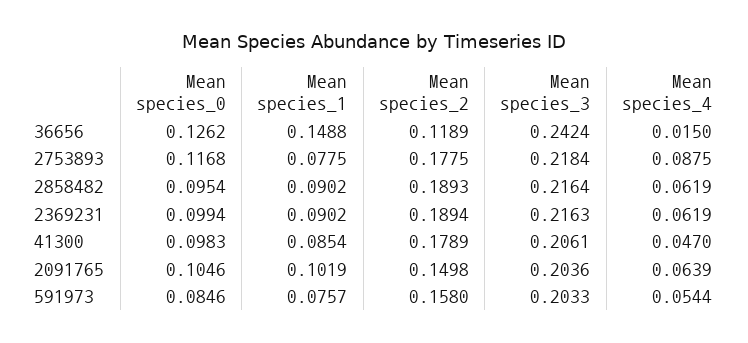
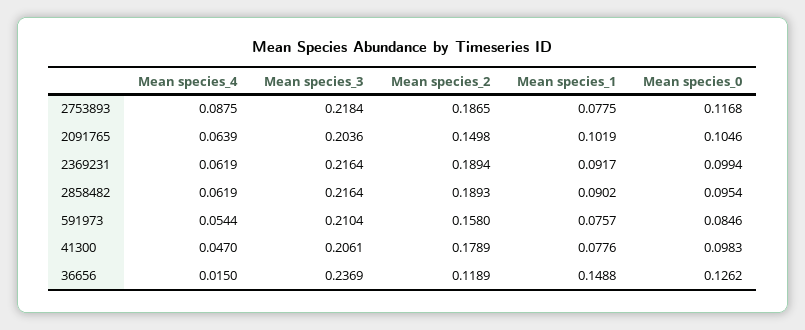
Mean species_3, 36656: 0.2424 -> 0.2369
Mean species_2, 2753893: 0.1775 -> 0.1865
Mean species_1, 2369231: 0.0902 -> 0.0917
Mean species_3, 2369231: 0.2163 -> 0.2164
Mean species_1, 41300: 0.0854 -> 0.0776
Mean species_3, 591973: 0.2033 -> 0.2104

